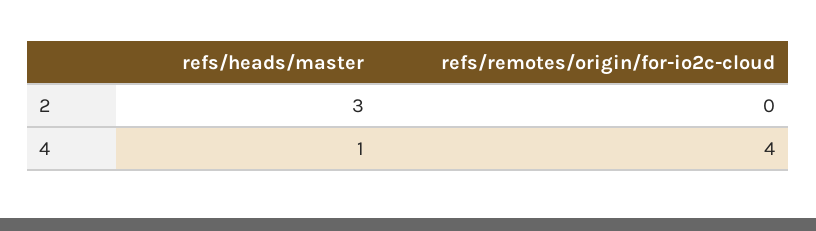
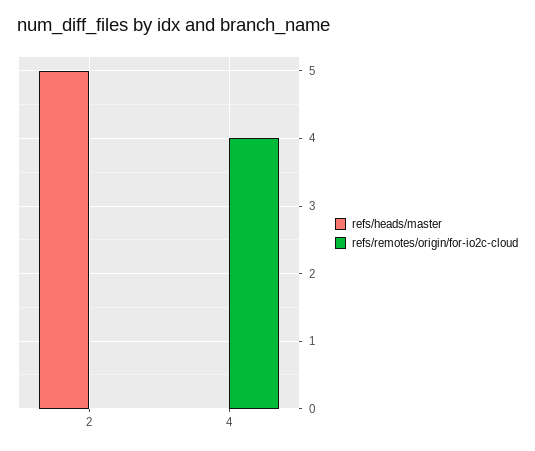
refs/heads/master, 2: 3 -> 5
refs/heads/master, 4: 1 -> 0

